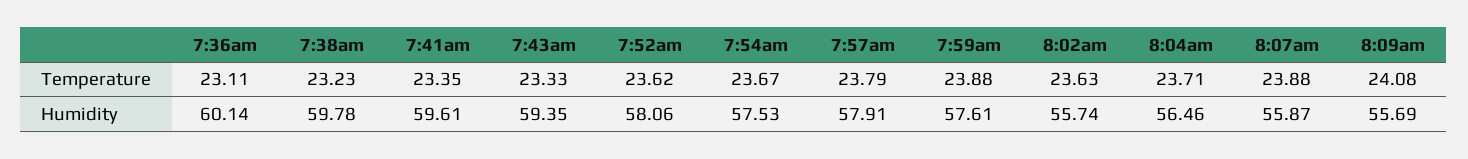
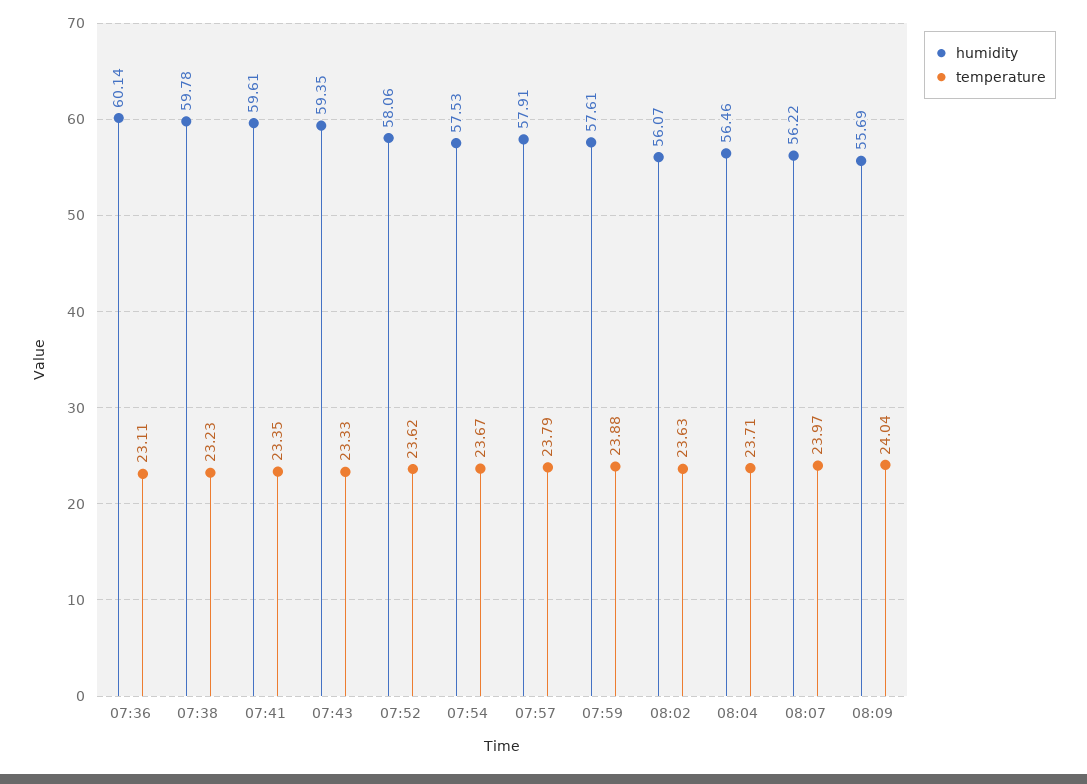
Temperature, 8:07am: 23.88 -> 23.97
Temperature, 8:09am: 24.08 -> 24.04
Humidity, 8:02am: 55.74 -> 56.07
Humidity, 8:07am: 55.87 -> 56.22

